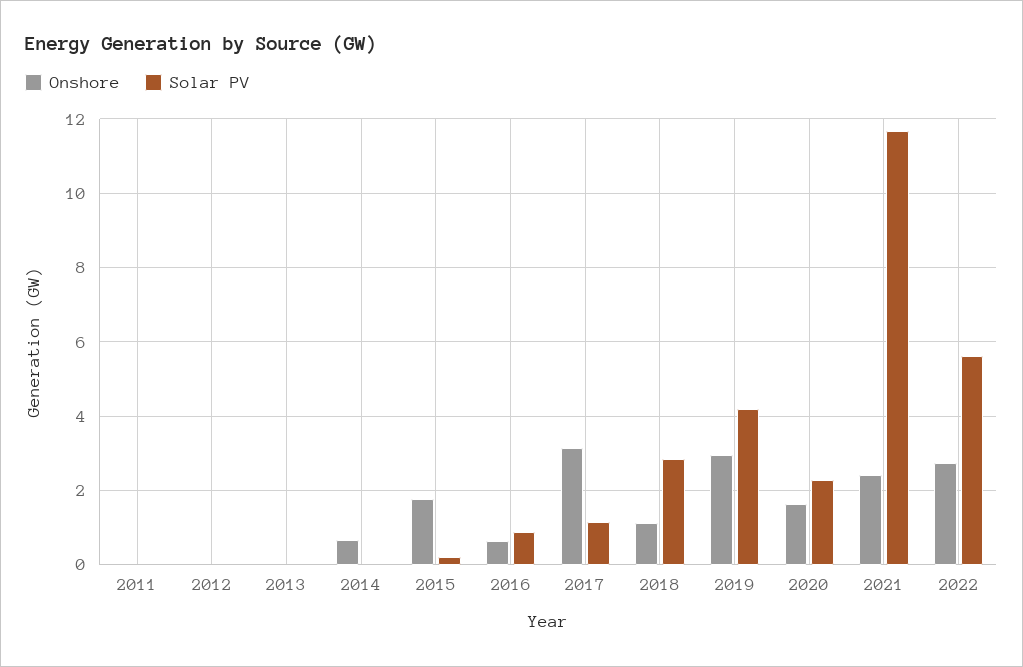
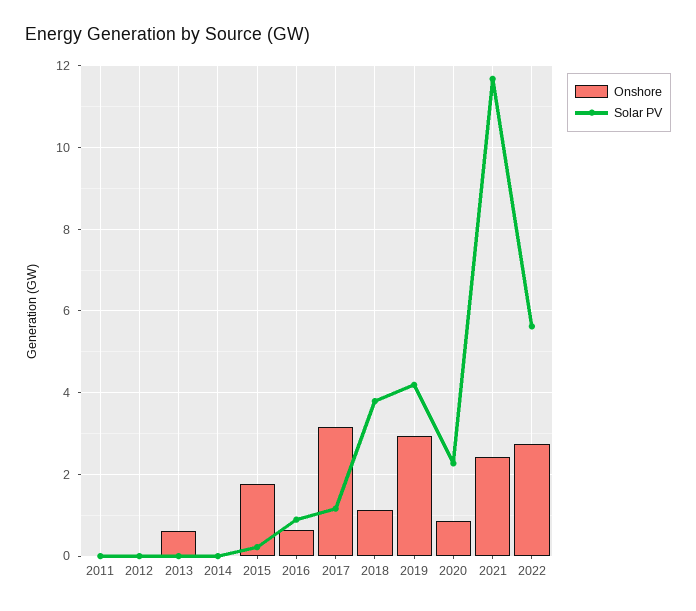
Onshore, 2013: 0 -> 0.6
Onshore, 2014: 0.6 -> 0
Solar PV, 2018: 2.8 -> 3.8
Onshore, 2020: 1.6 -> 0.8

